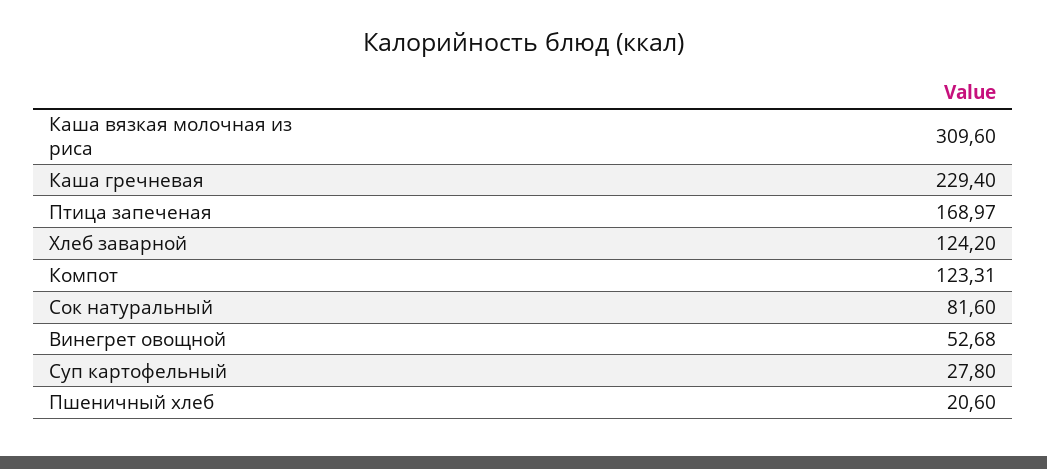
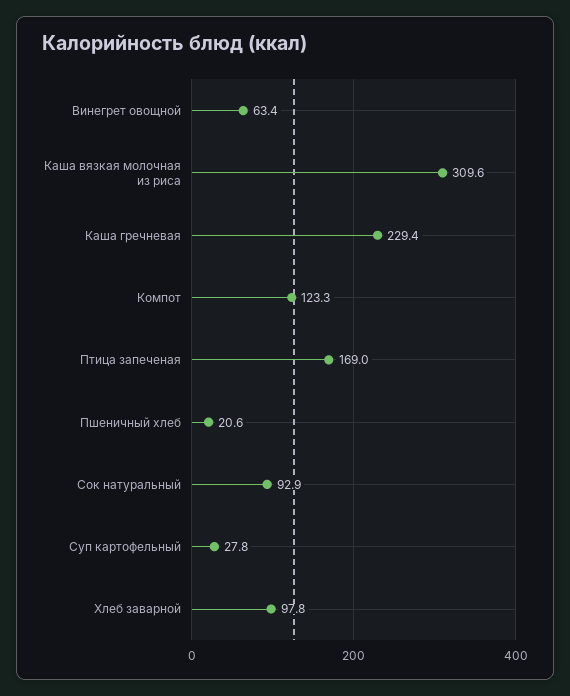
Хлеб заварной: 124.2 -> 97.8
Сок натуральный: 81.6 -> 92.9
Винегрет овощной: 52.68 -> 63.4

